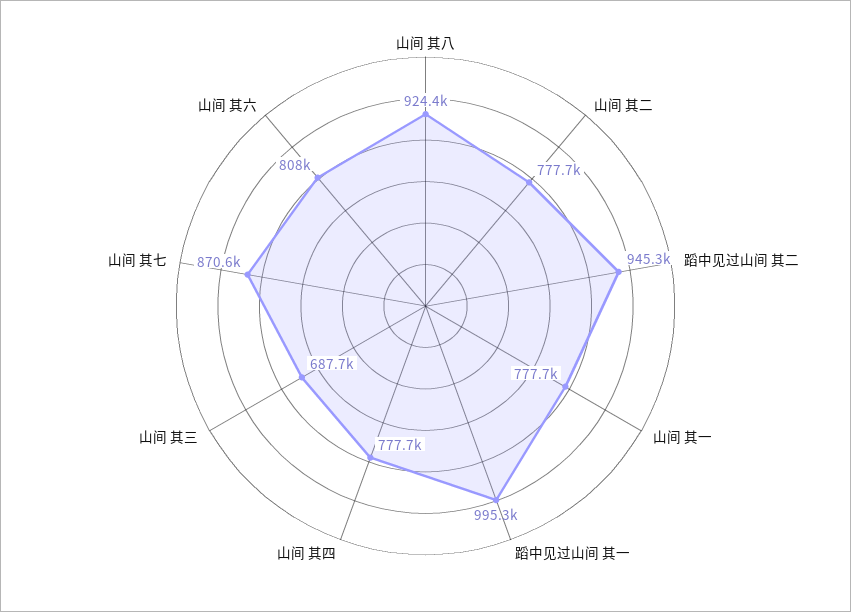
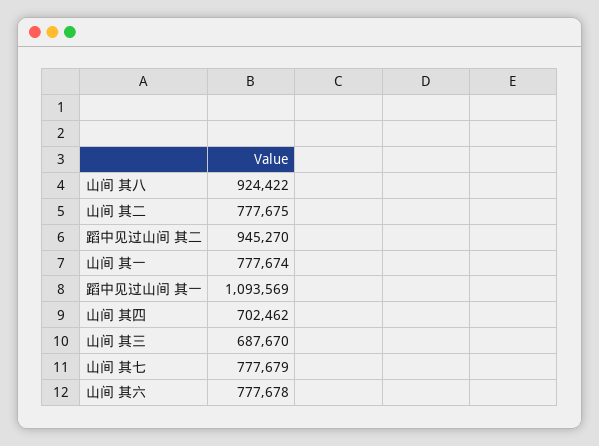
蹈中见过山间 其一: 995300 -> 1093569
山间 其四: 777700 -> 702462
山间 其七: 870600 -> 777679
山间 其六: 808000 -> 777678

